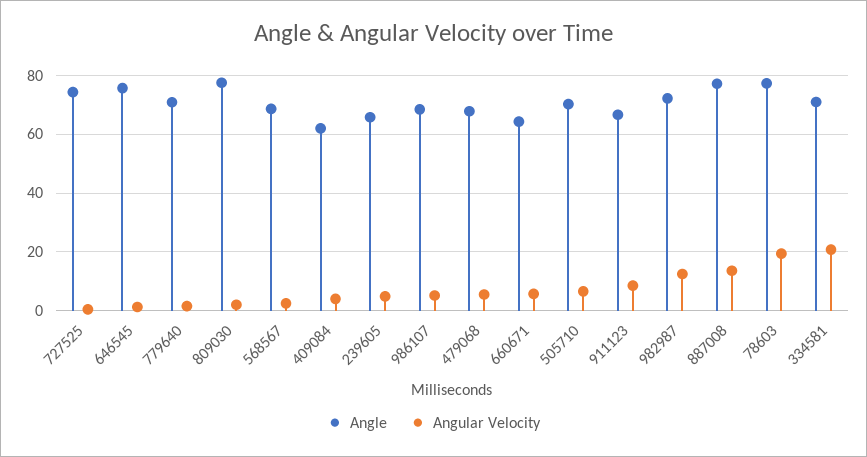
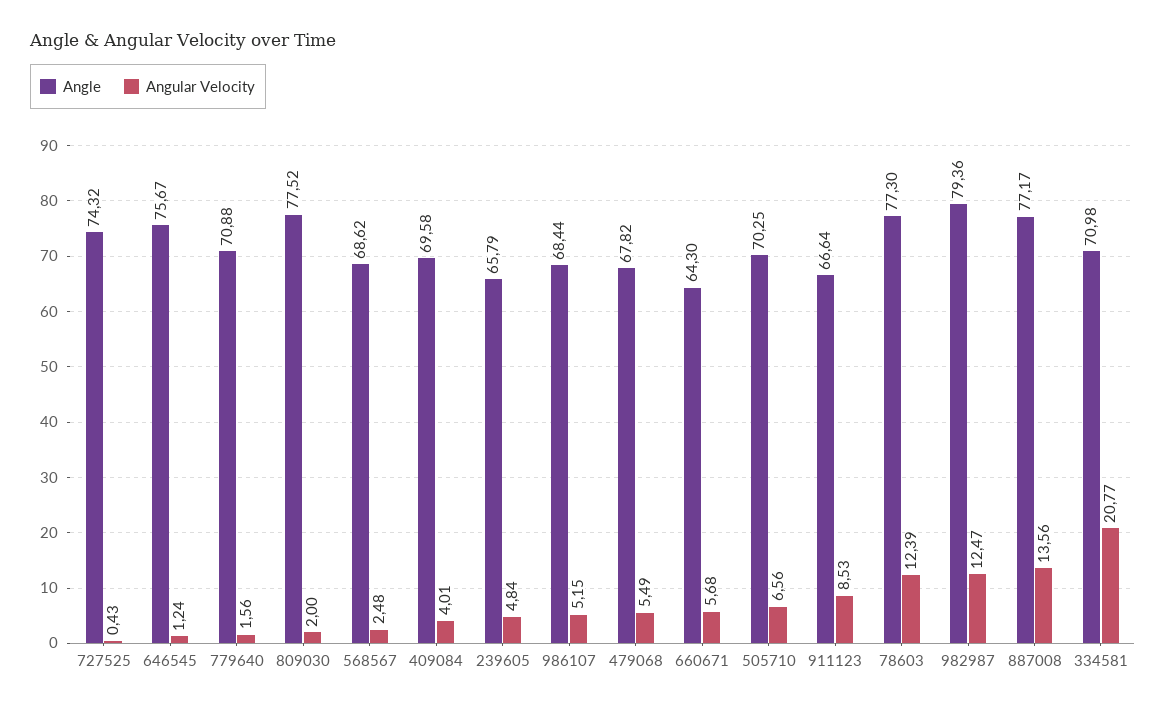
Angle, 409084: 62.5 -> 69.58
Angle, 982987: 72.5 -> 79.36
Angular Velocity, 78603: 20 -> 12.39

